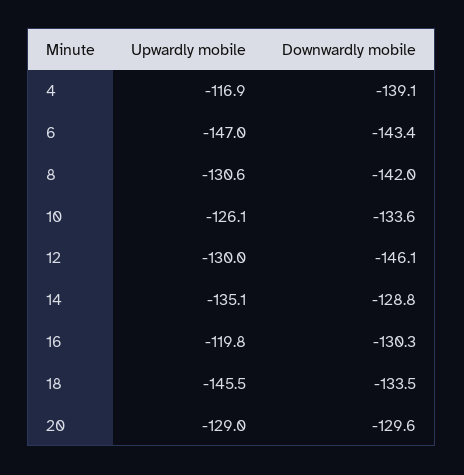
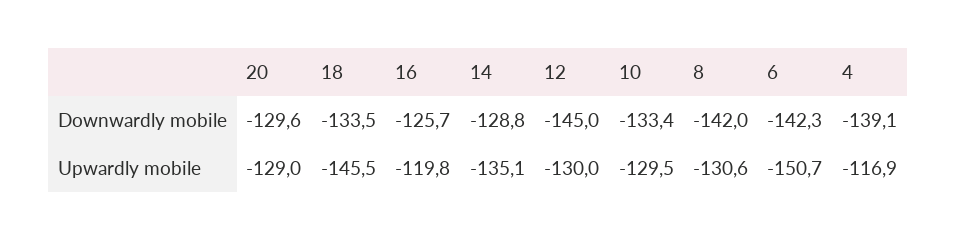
Upwardly mobile, 6: -147 -> -150.7
Downwardly mobile, 6: -143.4 -> -142.3
Upwardly mobile, 10: -126.1 -> -129.5
Downwardly mobile, 10: -133.6 -> -133.4
Downwardly mobile, 12: -146.1 -> -145
Downwardly mobile, 16: -130.3 -> -125.7

